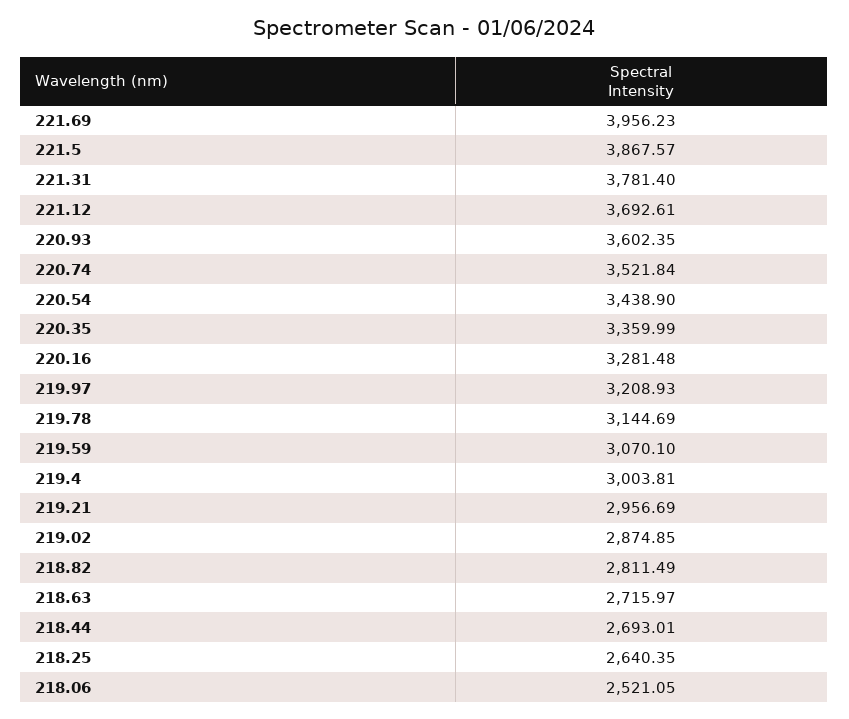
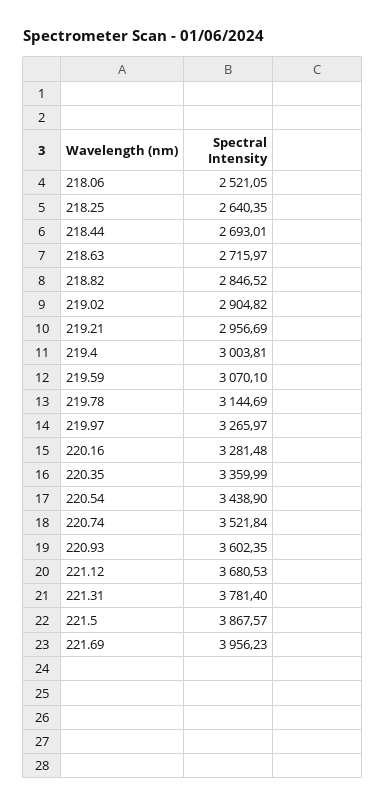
221.12: 3692.61 -> 3680.53
219.97: 3208.93 -> 3265.97
219.02: 2874.85 -> 2904.82
218.82: 2811.49 -> 2846.52

